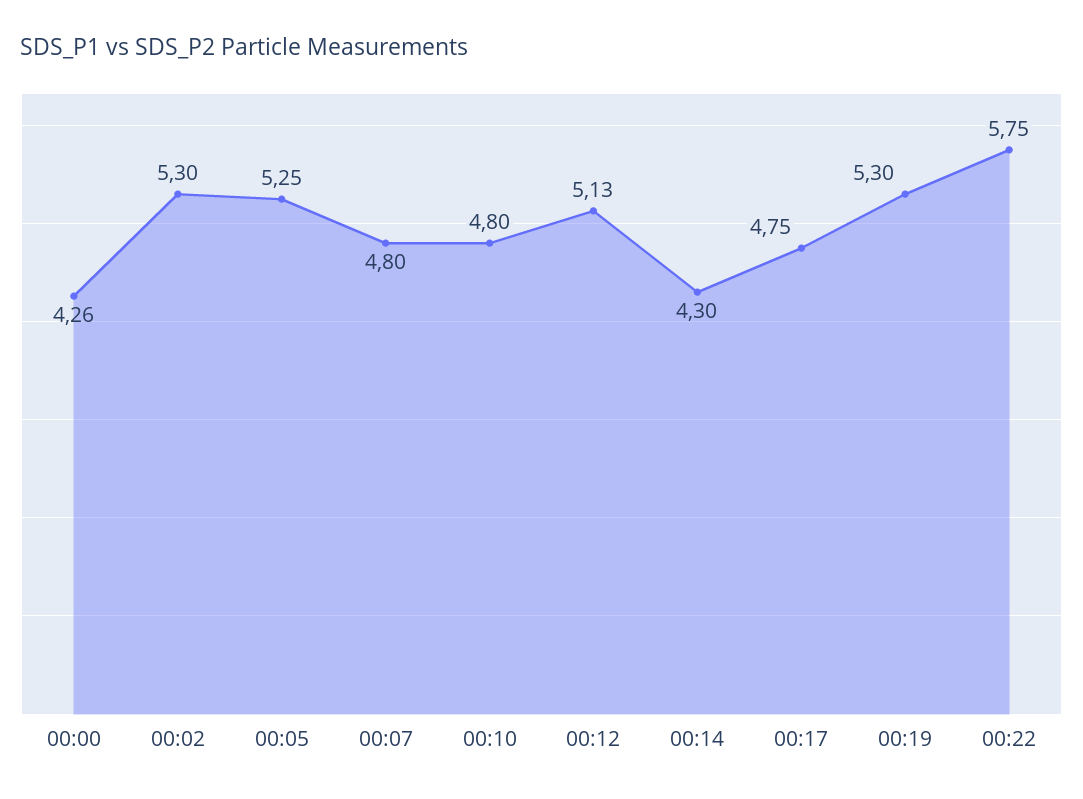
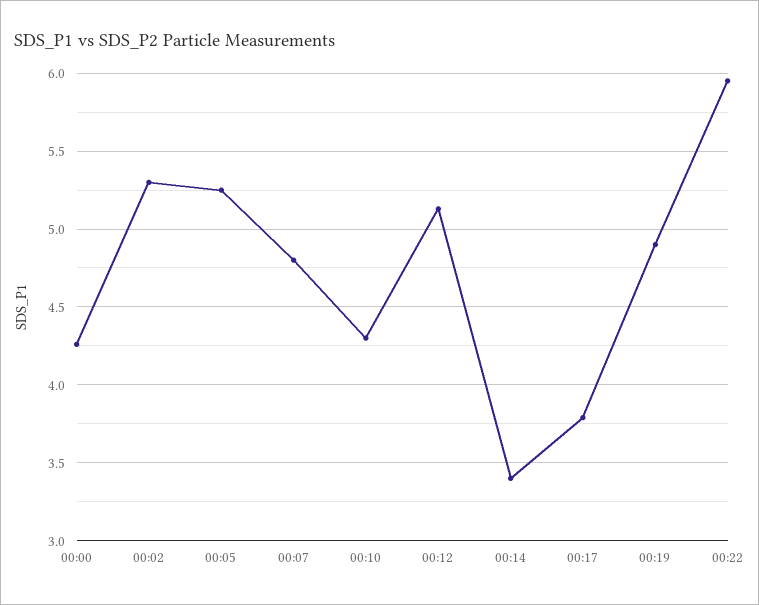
00:10: 4.8 -> 4.3
00:14: 4.3 -> 3.4
00:17: 4.75 -> 3.8
00:19: 5.3 -> 4.9
00:22: 5.75 -> 5.95

